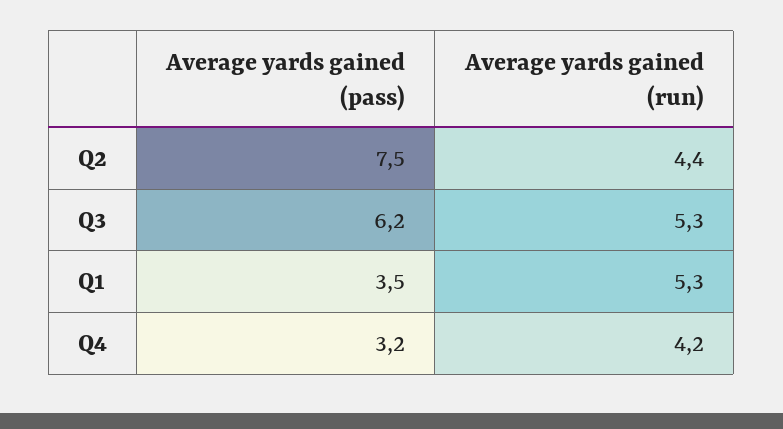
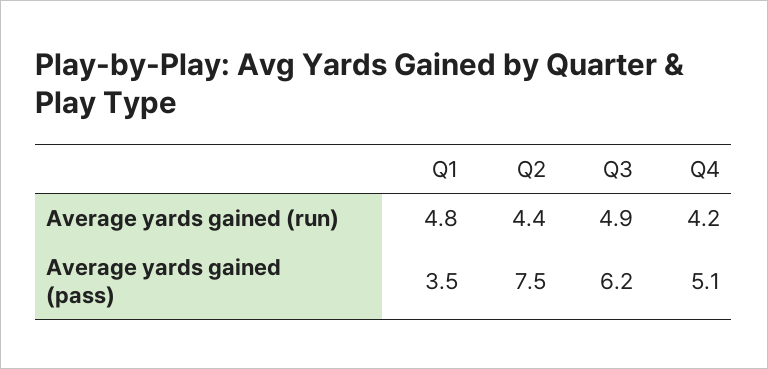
Average yards gained (run), Q3: 5.3 -> 4.9
Average yards gained (run), Q1: 5.3 -> 4.8
Average yards gained (pass), Q4: 3.2 -> 5.1

